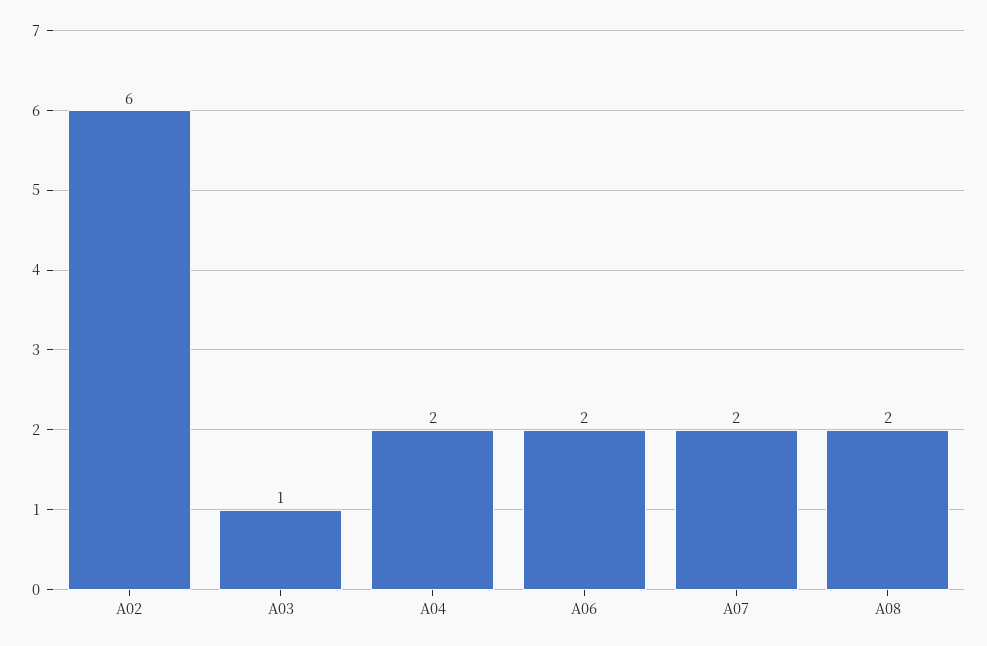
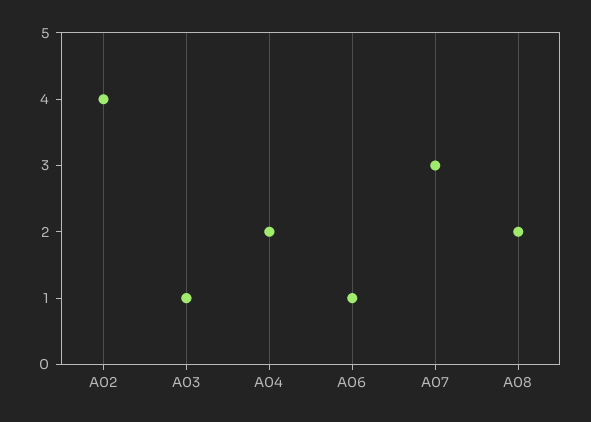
A02: 6 -> 4
A06: 2 -> 1
A07: 2 -> 3

